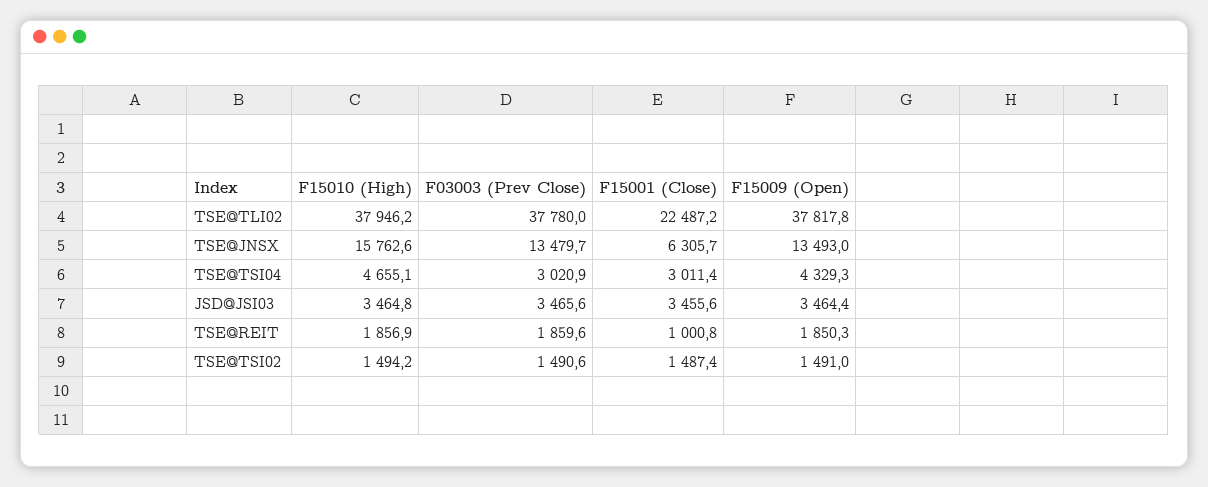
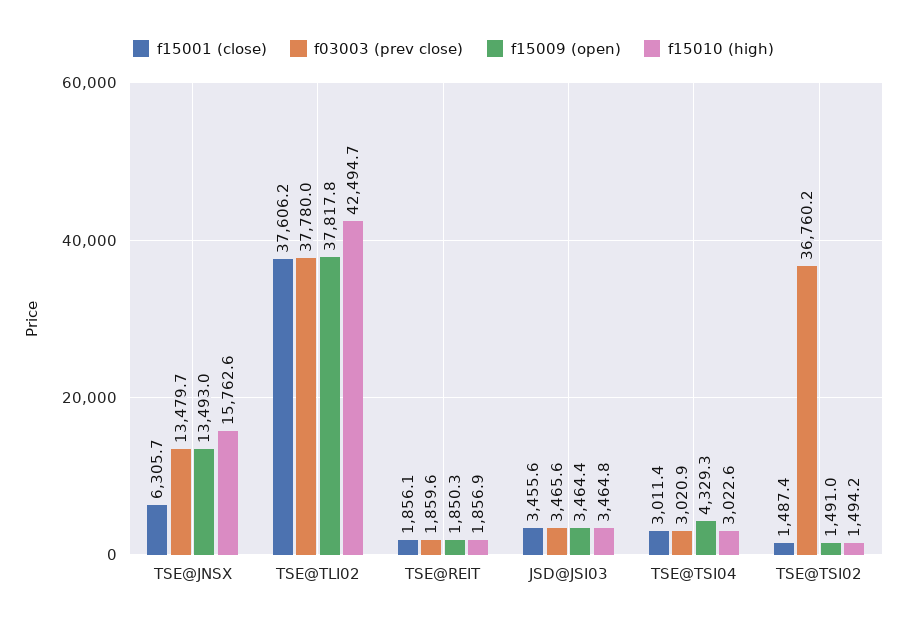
F15010 (High), TSE@TLI02: 37946.2 -> 42494.7
F15001 (Close), TSE@TLI02: 22487.2 -> 37606.2
F15010 (High), TSE@TSI04: 4655.1 -> 3022.6
F15001 (Close), TSE@REIT: 1000.8 -> 1856.1
F03003 (Prev Close), TSE@TSI02: 1490.6 -> 36760.2

